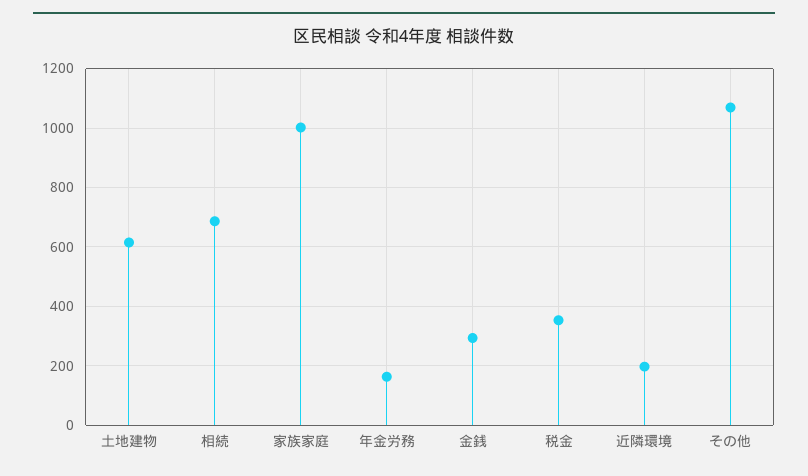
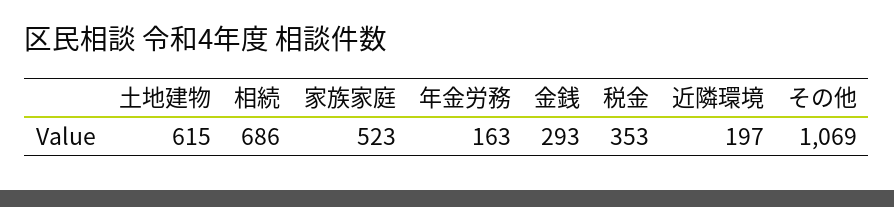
家族家庭: 1000 -> 523

